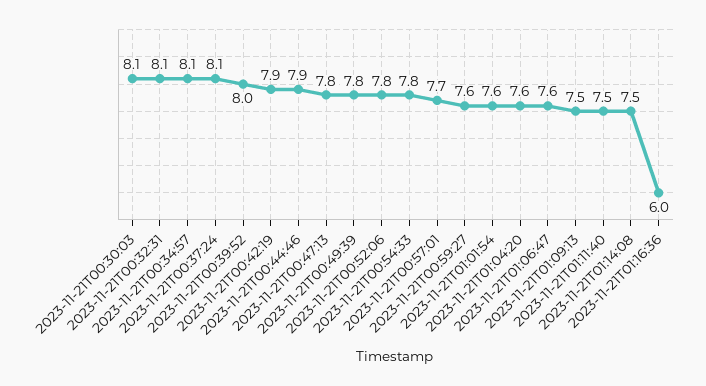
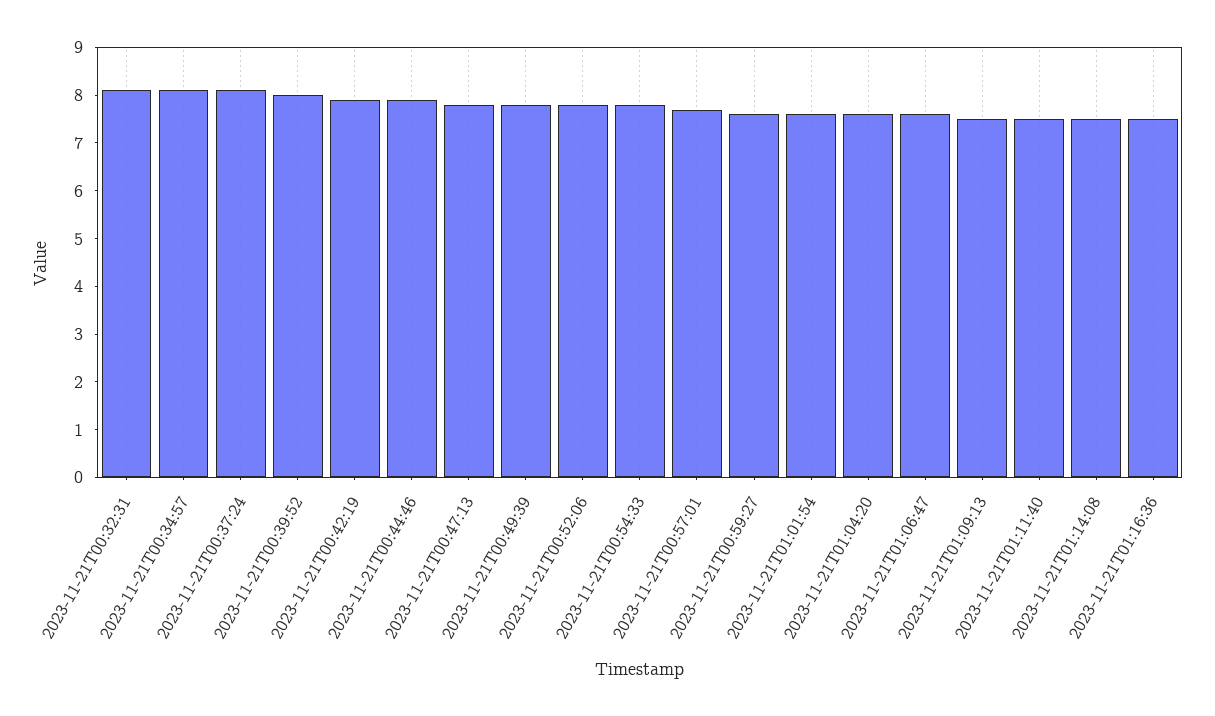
2023-11-21T00:30:03: 8.1 -> none
2023-11-21T01:16:36: 6 -> 7.5

